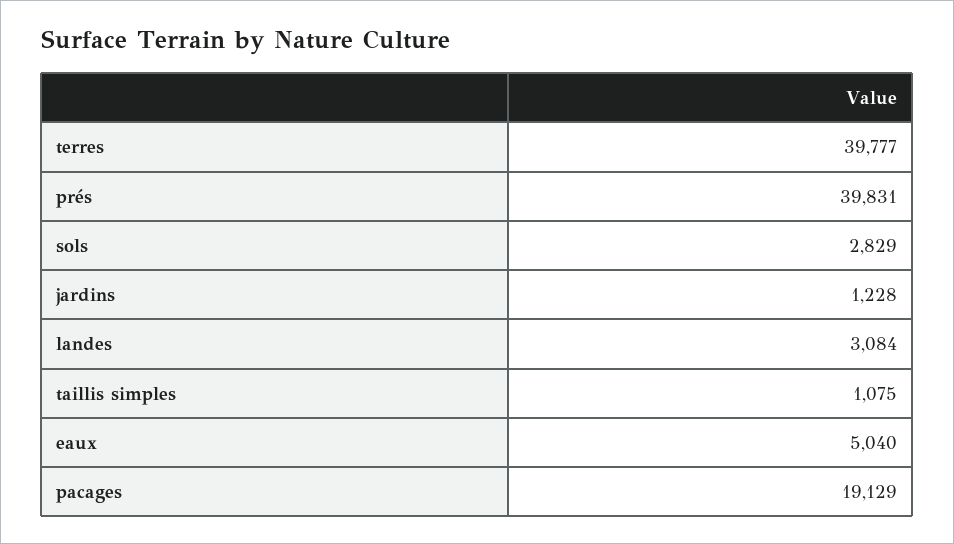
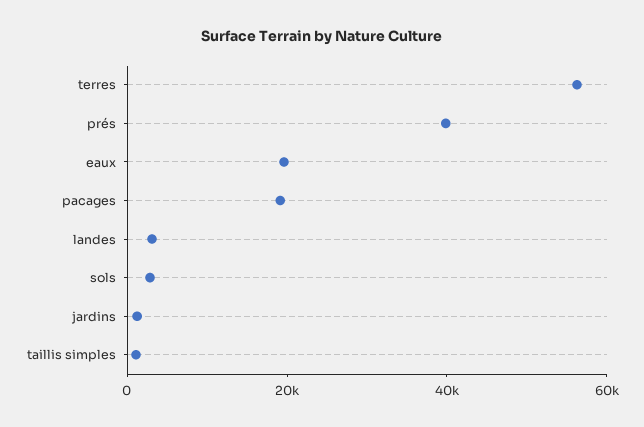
terres: 39777 -> 55000
eaux: 5040 -> 20000

